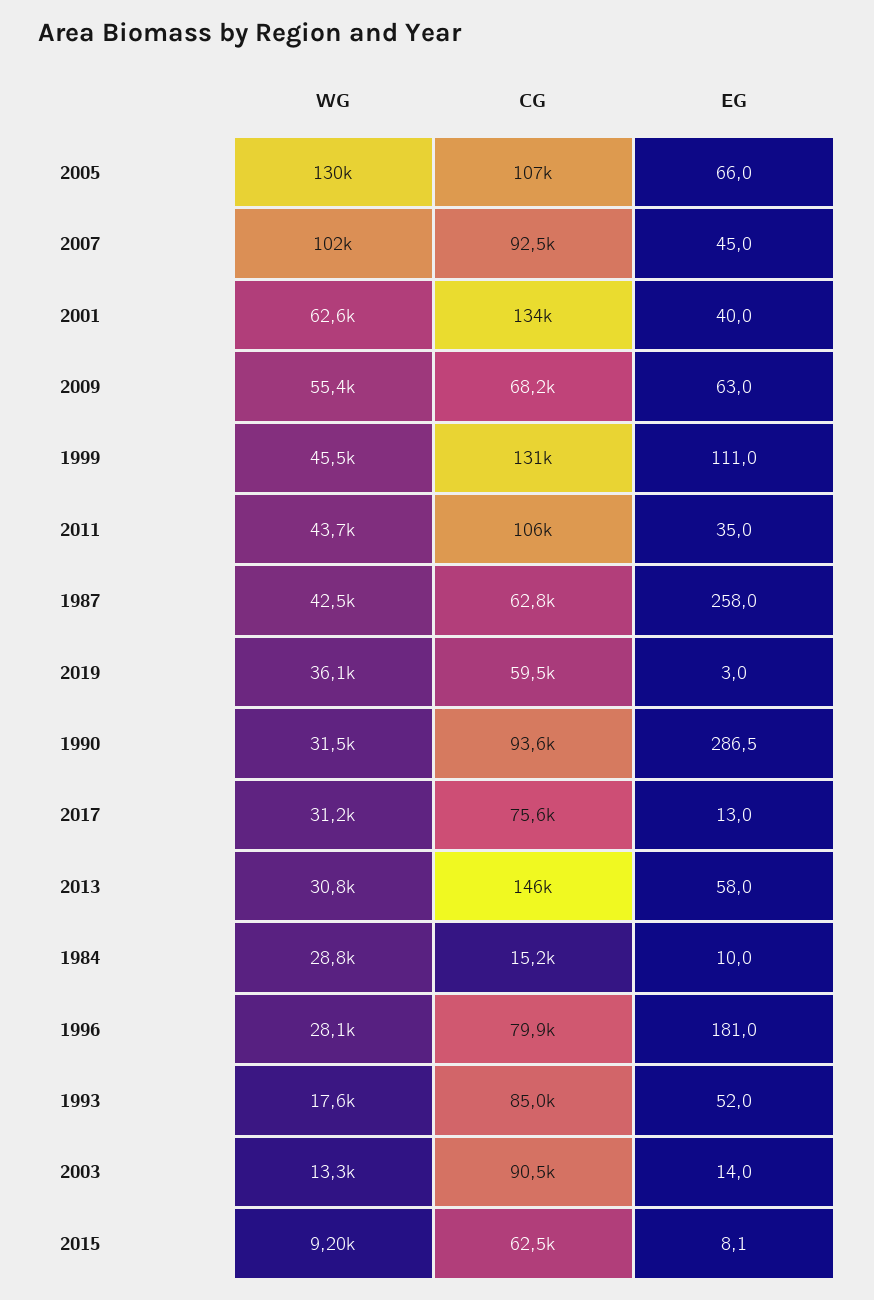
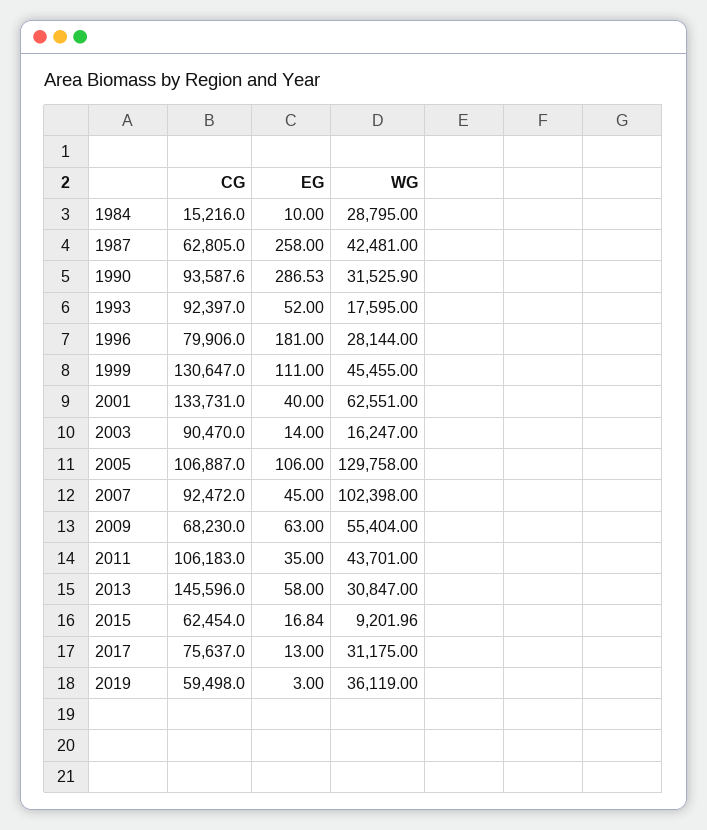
EG, 2005: 66 -> 106
CG, 1993: 85000 -> 92397
WG, 2003: 13300 -> 16247
EG, 2015: 8.1 -> 16.84

